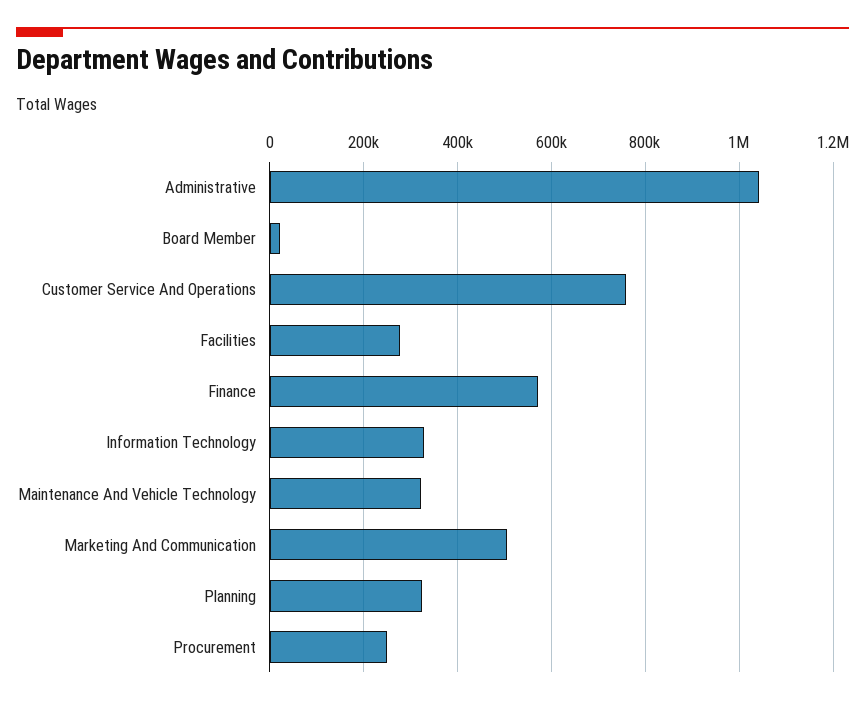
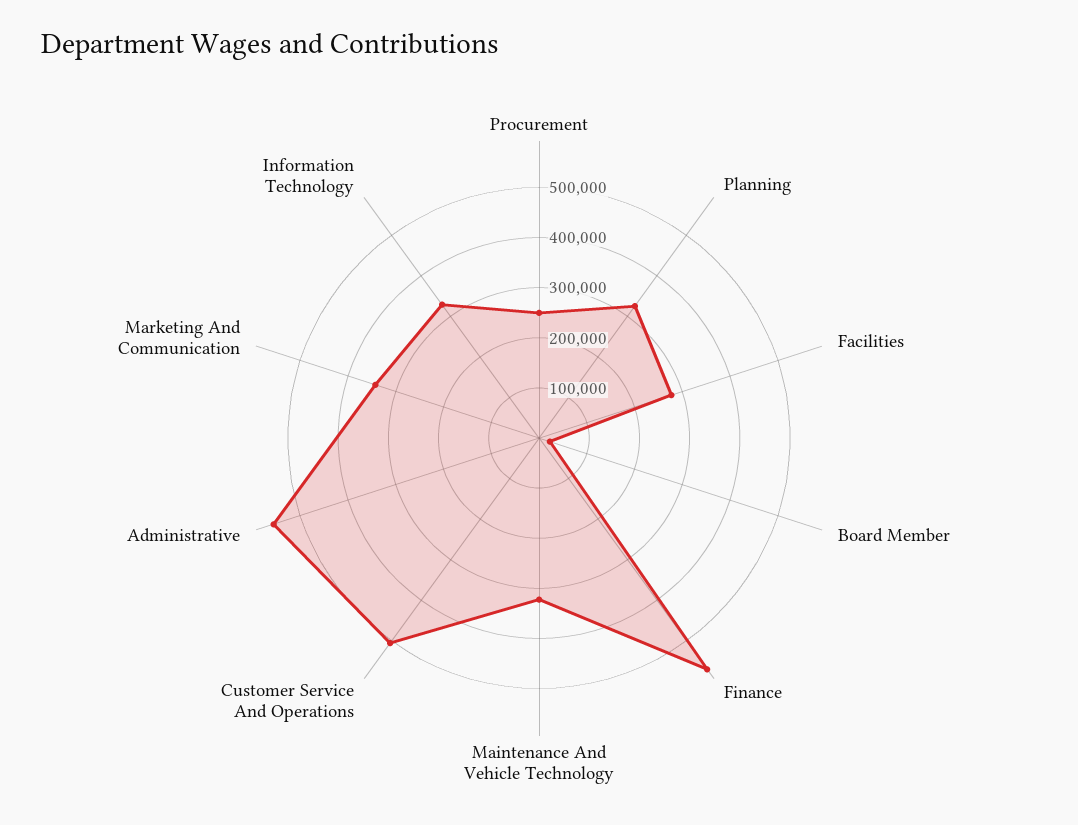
Administrative: 1040000 -> 560000
Customer Service And Operations: 760000 -> 500000
Marketing And Communication: 500000 -> 340000

